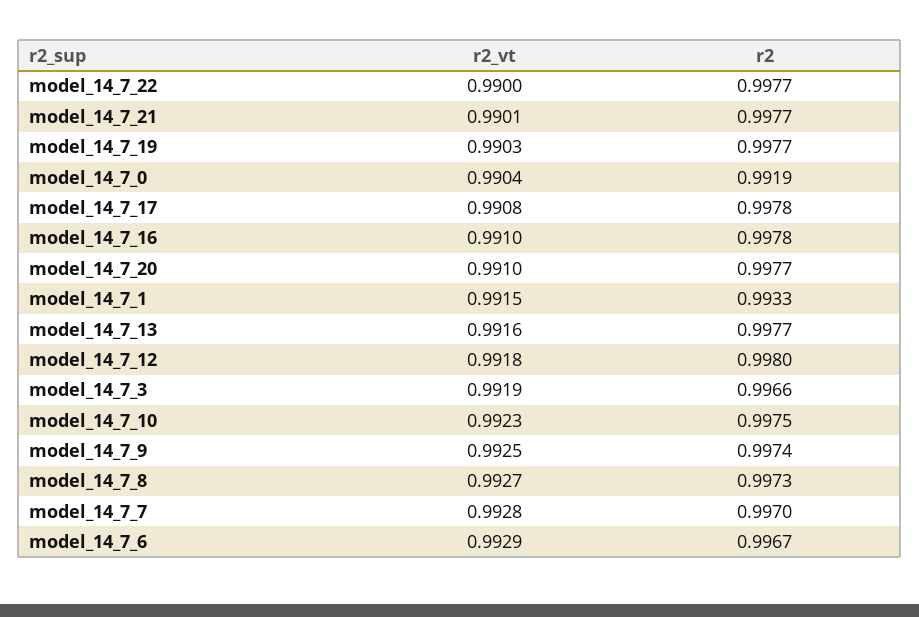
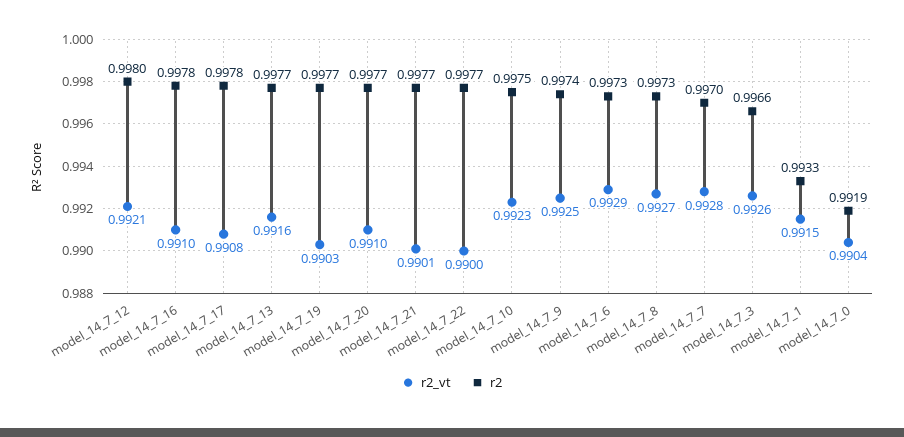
r2_vt, model_14_7_12: 0.9918 -> 0.9921
r2_vt, model_14_7_3: 0.9919 -> 0.9926
r2, model_14_7_6: 0.9967 -> 0.9973

